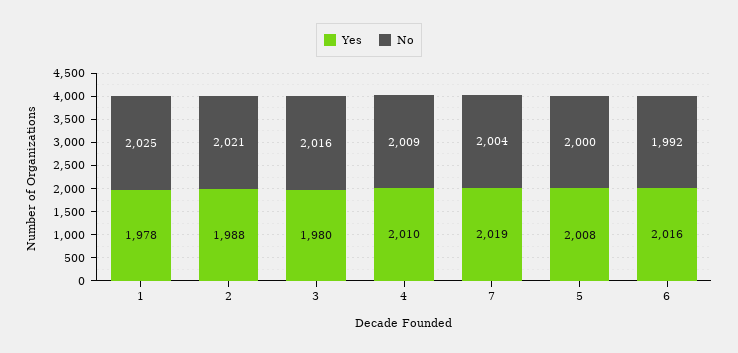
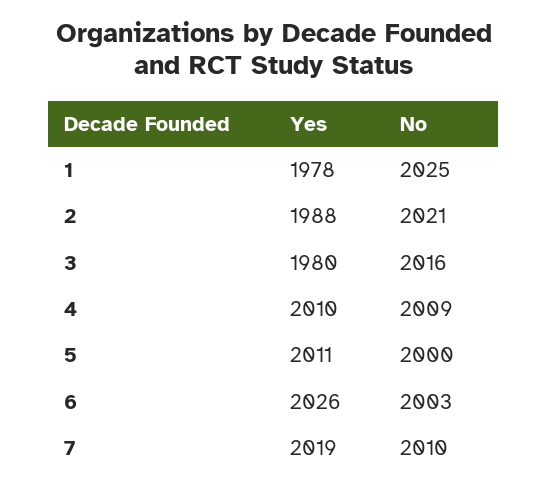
No, 7: 2004 -> 2010
Yes, 5: 2008 -> 2011
Yes, 6: 2016 -> 2026
No, 6: 1992 -> 2003

